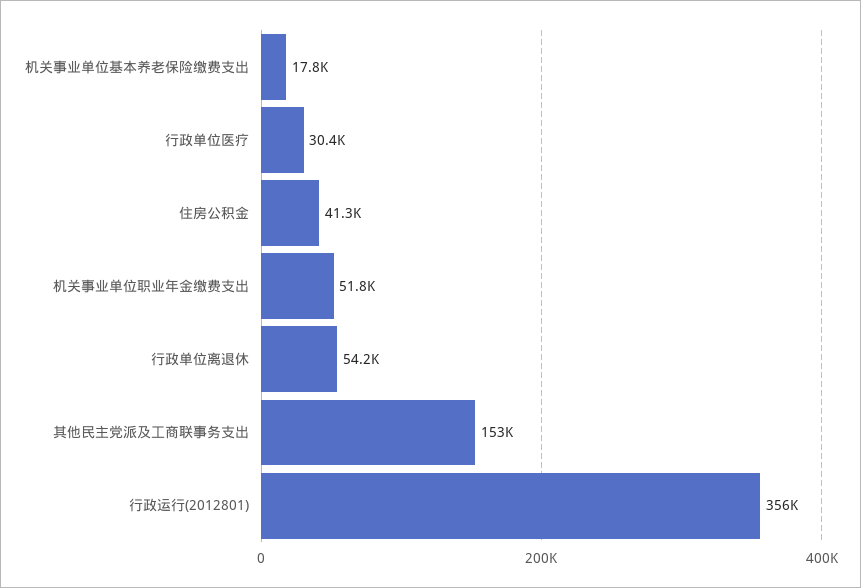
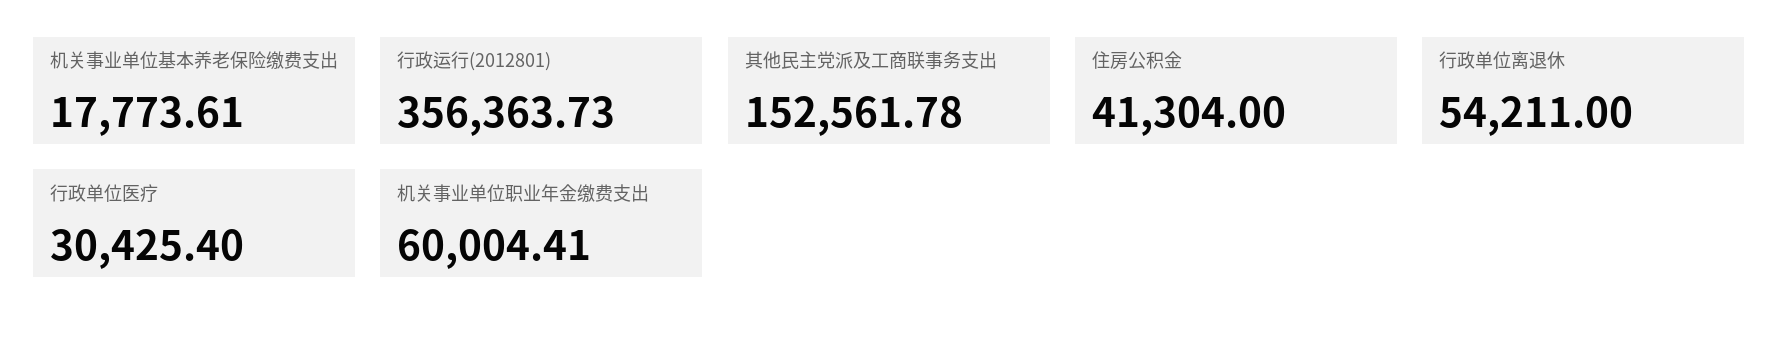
机关事业单位职业年金缴费支出: 51800 -> 60004.41

